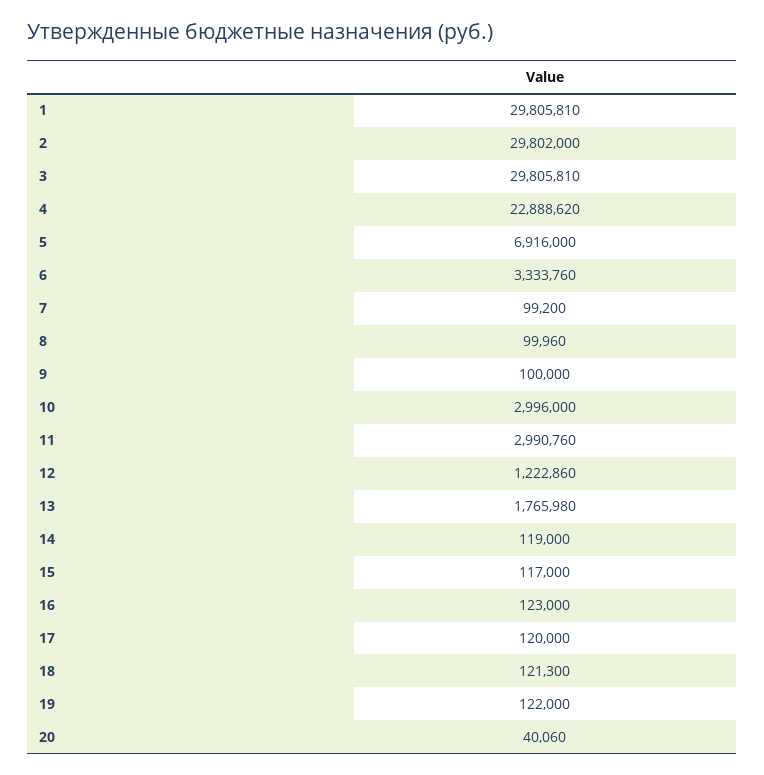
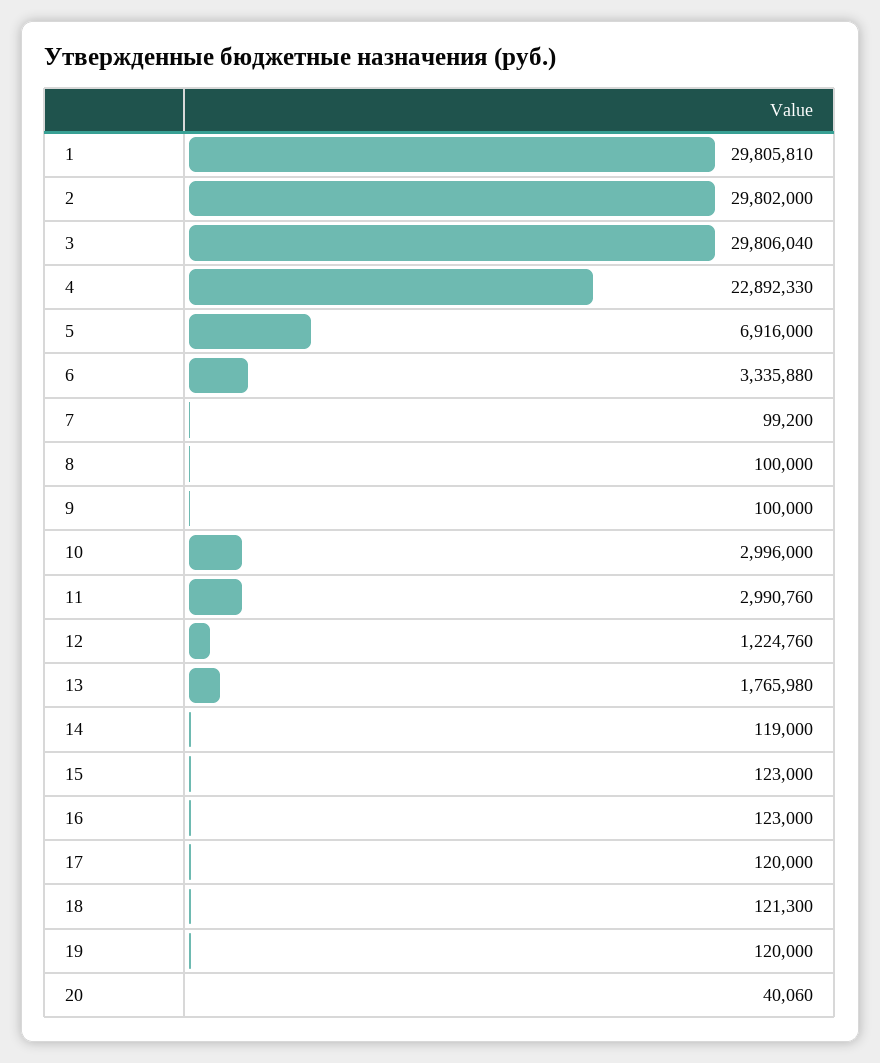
3: 29805810 -> 29806040
4: 22888620 -> 22892330
6: 3333760 -> 3335880
8: 99960 -> 100000
12: 1222860 -> 1224760
15: 117000 -> 123000
19: 122000 -> 120000

